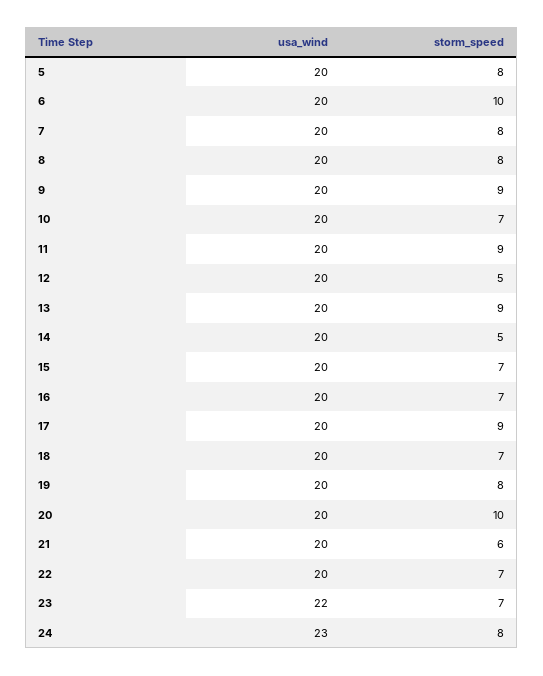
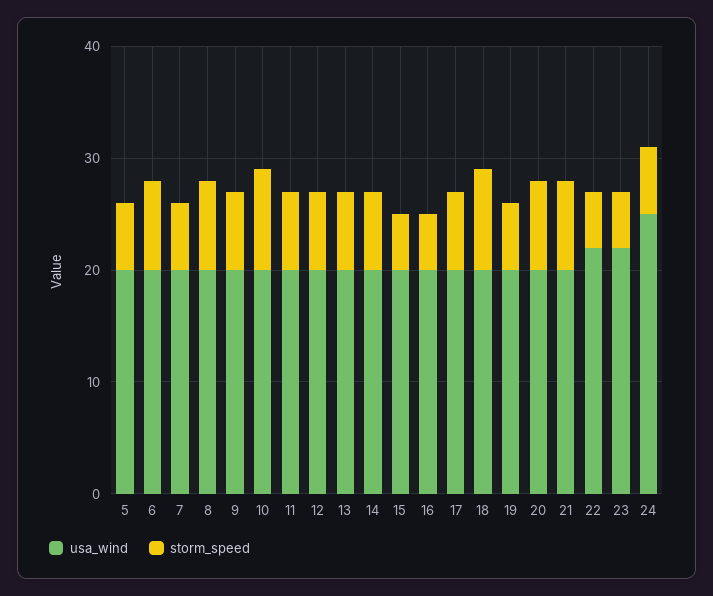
storm_speed, 5: 8 -> 6
storm_speed, 6: 10 -> 8
storm_speed, 7: 8 -> 6
storm_speed, 9: 9 -> 7
storm_speed, 10: 7 -> 9
storm_speed, 11: 9 -> 7
storm_speed, 12: 5 -> 7
storm_speed, 13: 9 -> 7
storm_speed, 14: 5 -> 7
storm_speed, 15: 7 -> 5
storm_speed, 16: 7 -> 5
storm_speed, 17: 9 -> 7
storm_speed, 18: 7 -> 9
storm_speed, 19: 8 -> 6
storm_speed, 20: 10 -> 8
storm_speed, 21: 6 -> 8
usa_wind, 22: 20 -> 22
storm_speed, 22: 7 -> 5
storm_speed, 23: 7 -> 5
usa_wind, 24: 23 -> 25
storm_speed, 24: 8 -> 6

